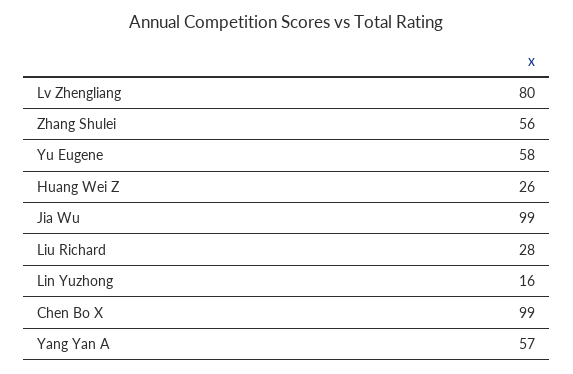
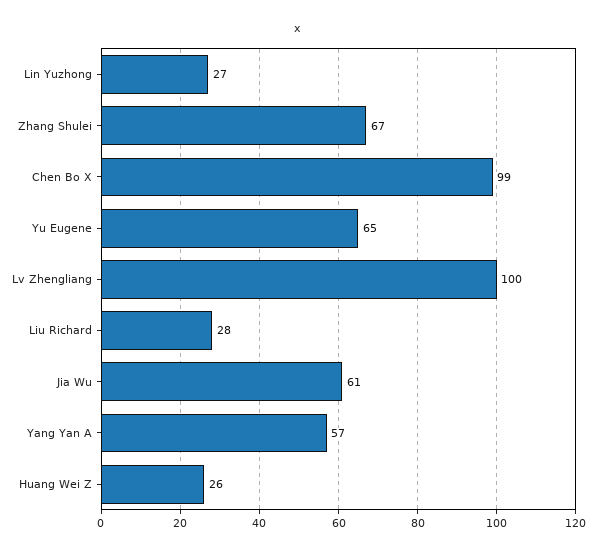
Lv Zhengliang: 80 -> 100
Zhang Shulei: 56 -> 67
Yu Eugene: 58 -> 65
Jia Wu: 99 -> 61
Lin Yuzhong: 16 -> 27

